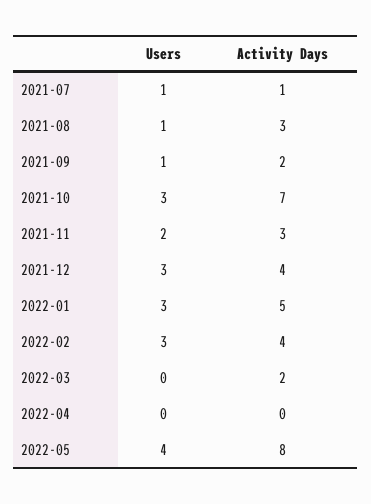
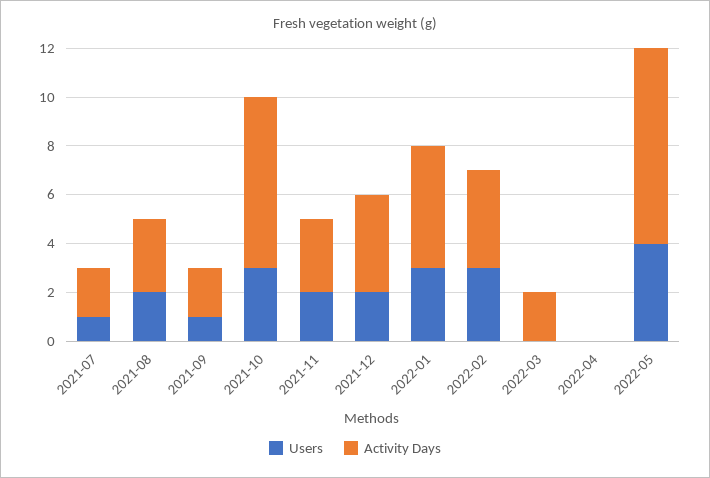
Activity Days, 2021-07: 1 -> 2
Users, 2021-08: 1 -> 2
Users, 2021-12: 3 -> 2

